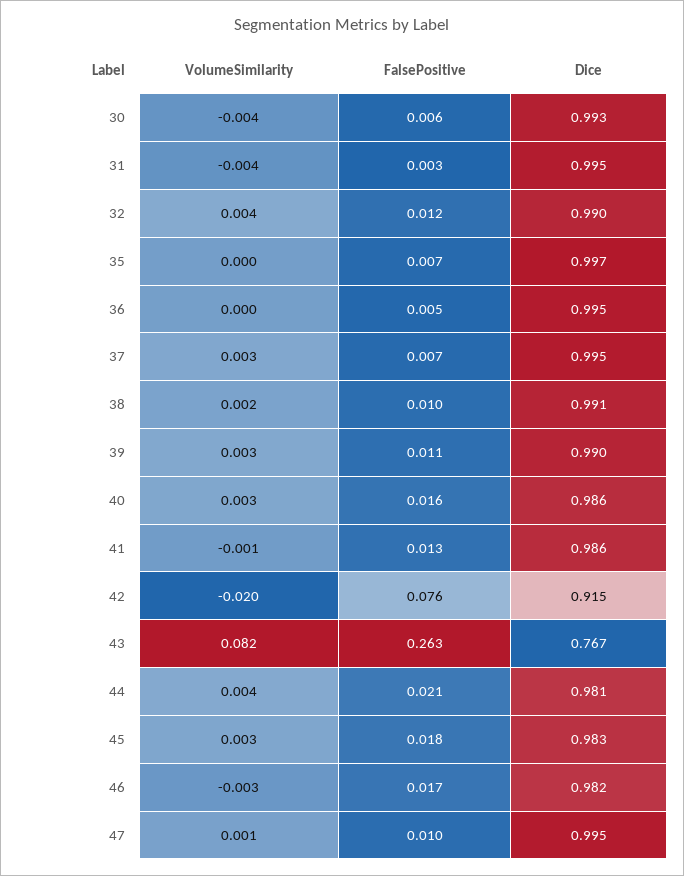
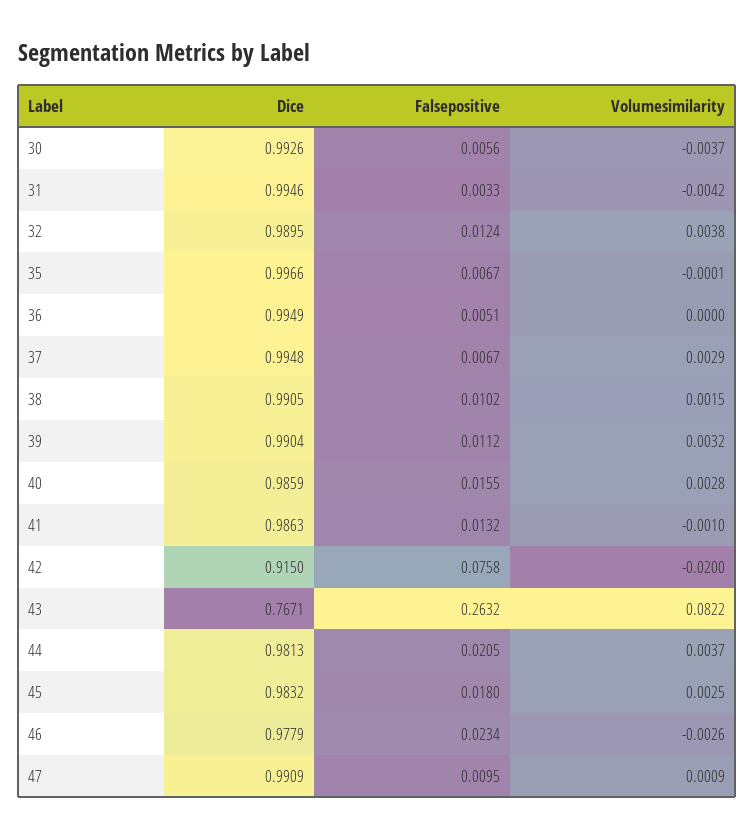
FalsePositive, 46: 0.017 -> 0.0234
Dice, 46: 0.982 -> 0.9779
Dice, 47: 0.995 -> 0.9909

